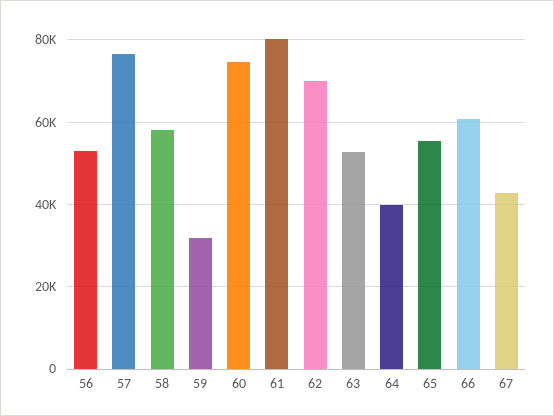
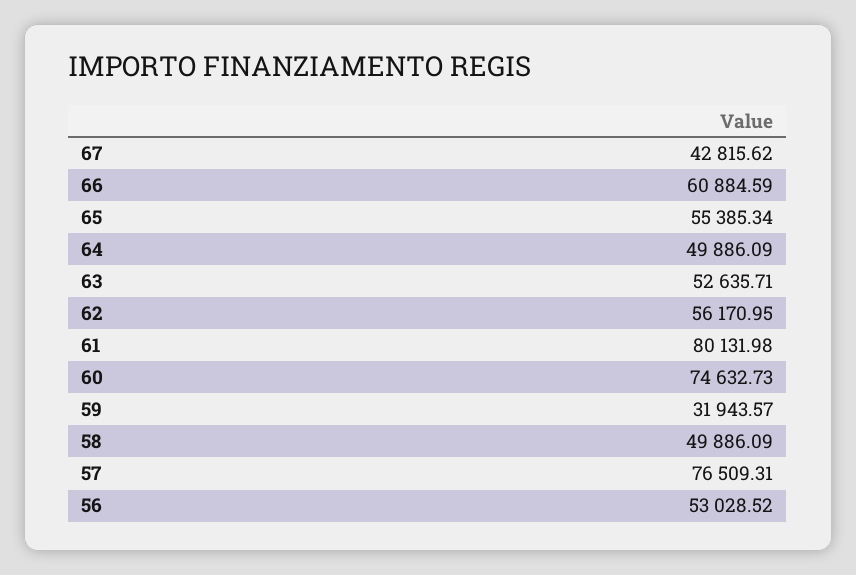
58: 58000 -> 49886.09
62: 70000 -> 56170.95
64: 40000 -> 49886.09

